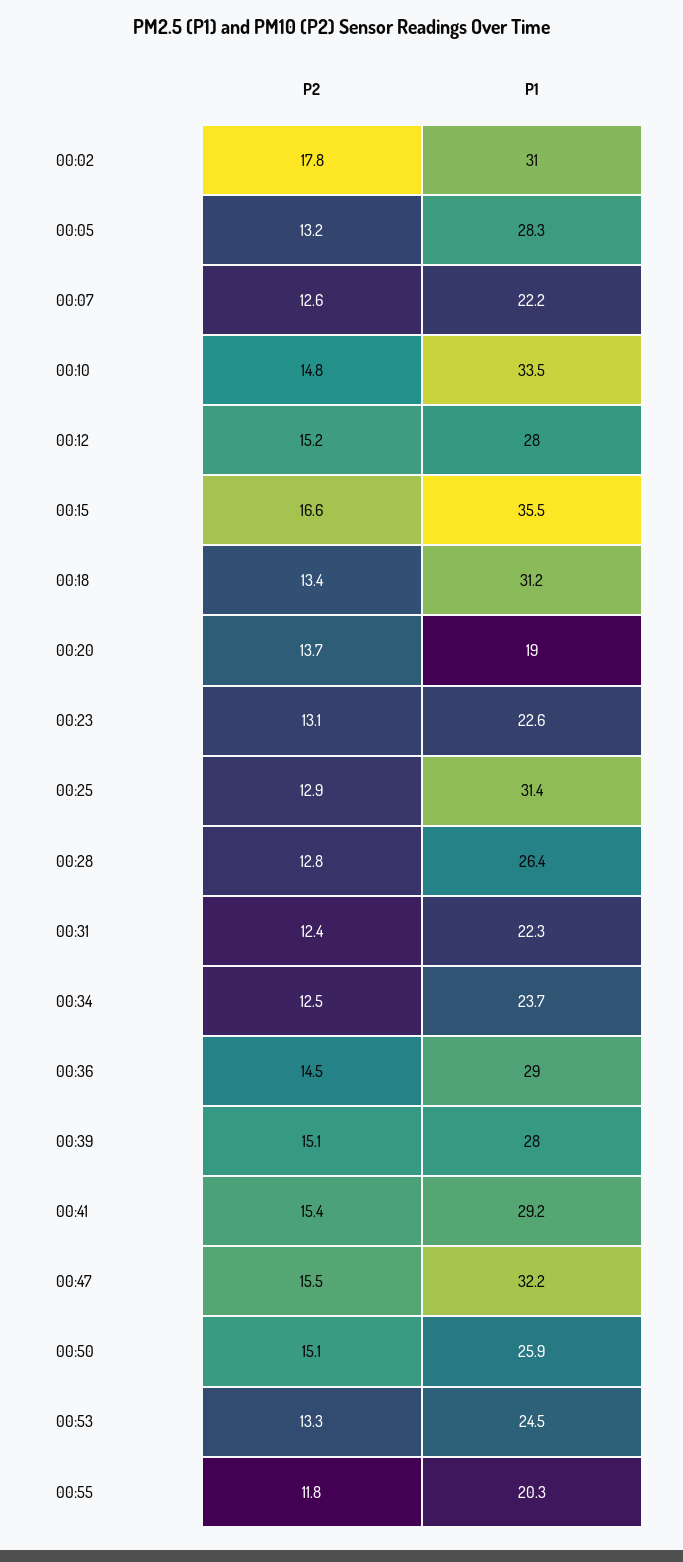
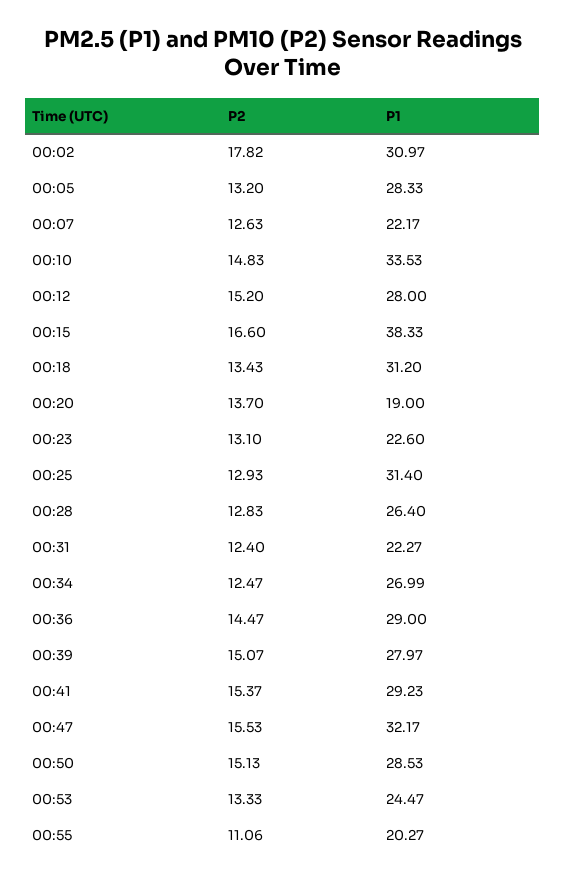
P1, 00:15: 35.5 -> 38.33
P1, 00:34: 23.7 -> 26.99
P1, 00:50: 25.9 -> 28.53
P2, 00:55: 11.8 -> 11.06

